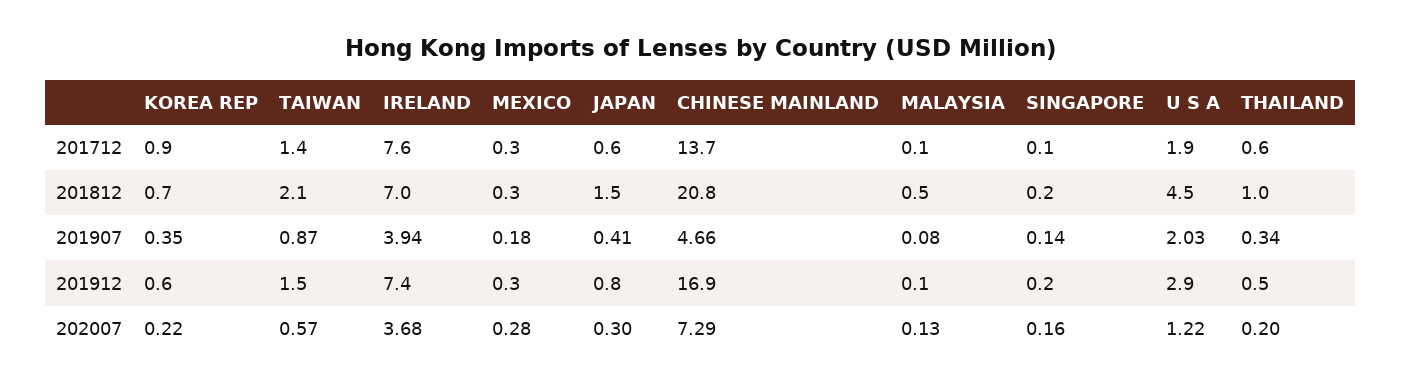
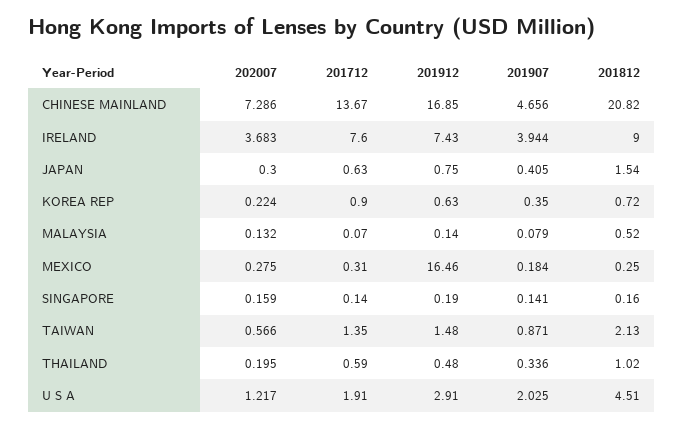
IRELAND, 201812: 7 -> 9
MEXICO, 201912: 0.3 -> 16.46

